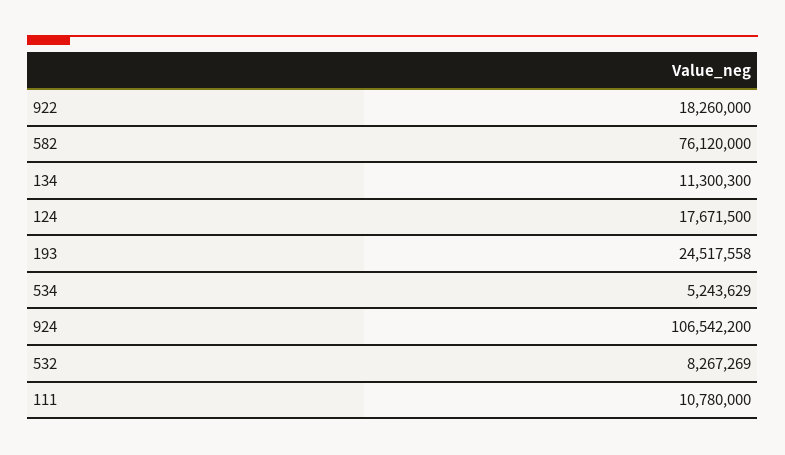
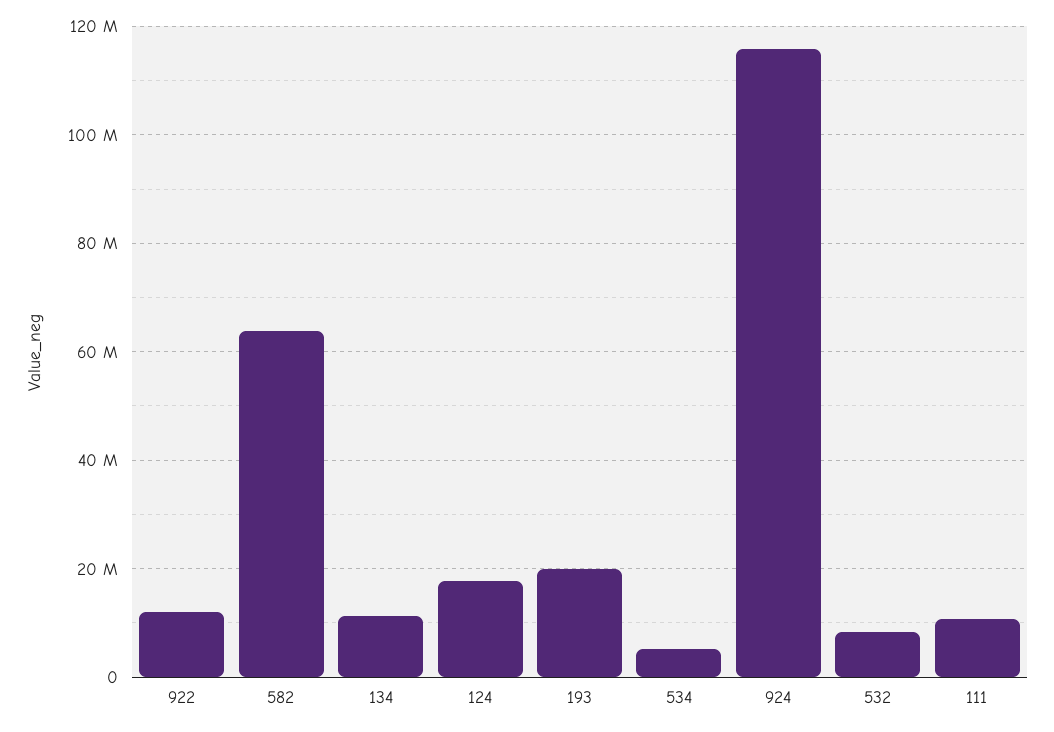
922: 18260000 -> 12000000
582: 76120000 -> 64000000
193: 24517558 -> 20000000
924: 106542200 -> 116000000

